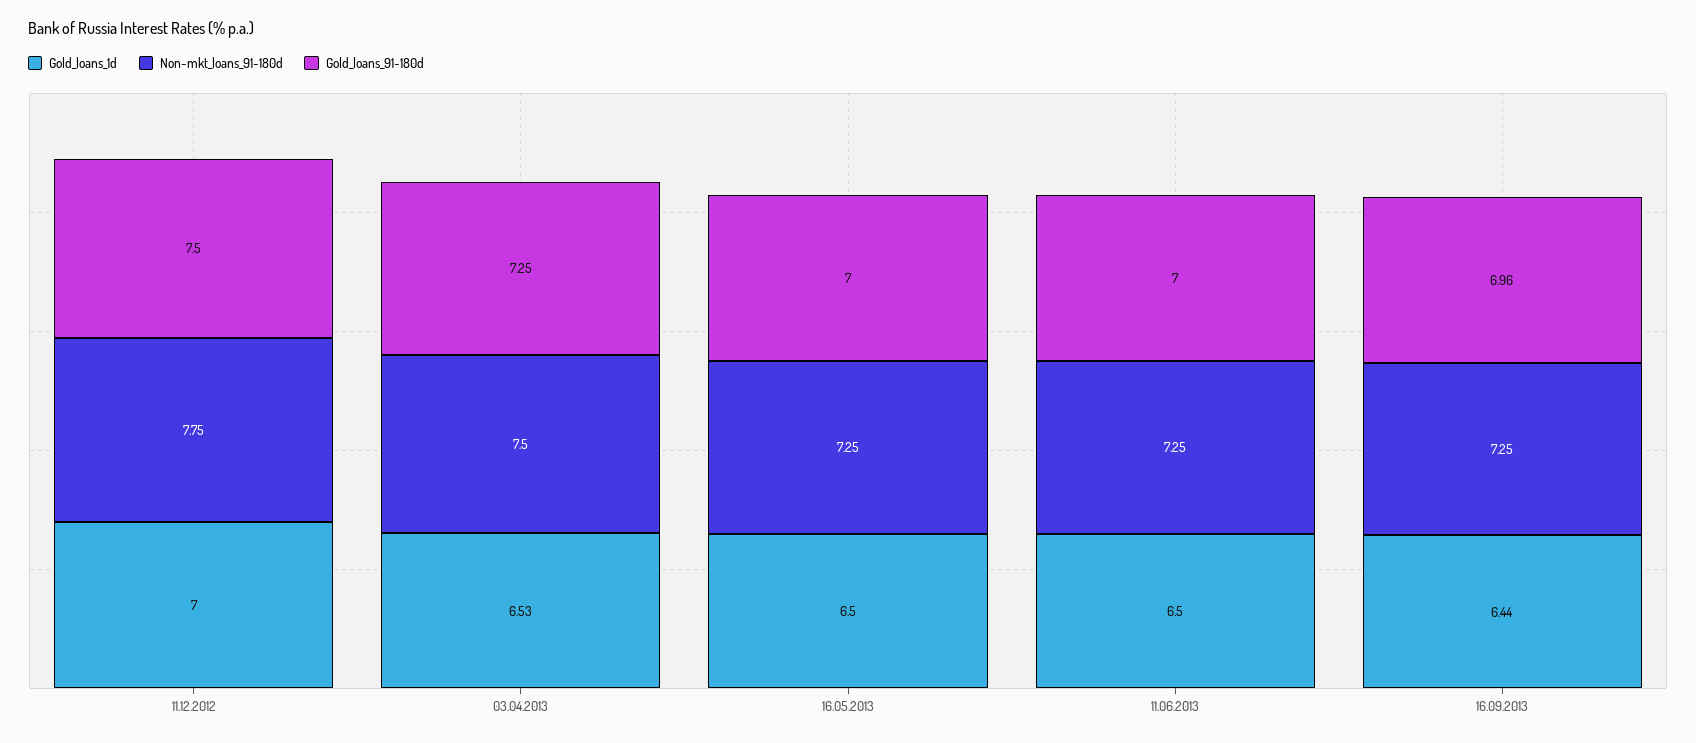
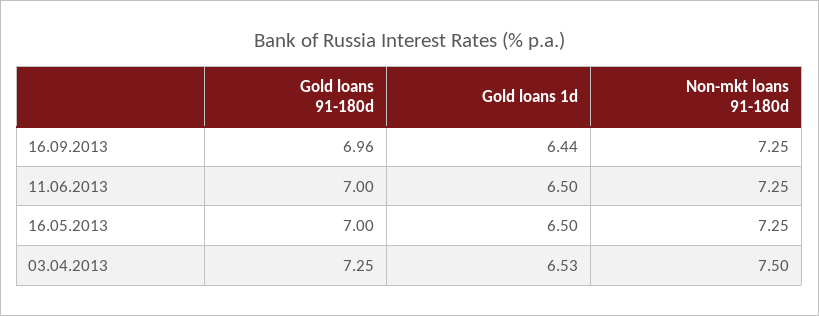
Gold_loans_1d, 11.12.2012: 7 -> none
Non-mkt_loans_91-180d, 11.12.2012: 7.75 -> none
Gold_loans_91-180d, 11.12.2012: 7.5 -> none

